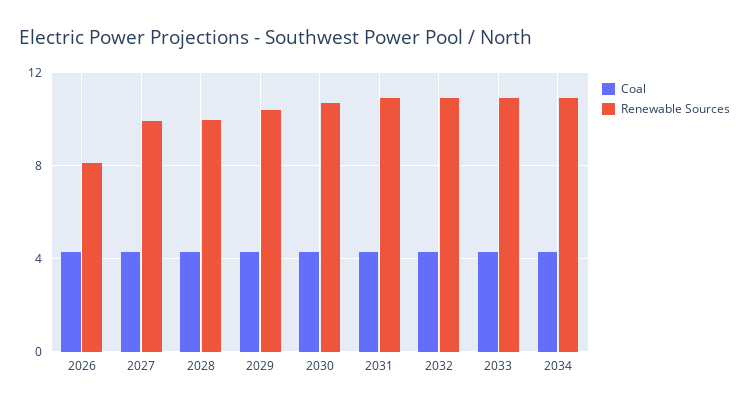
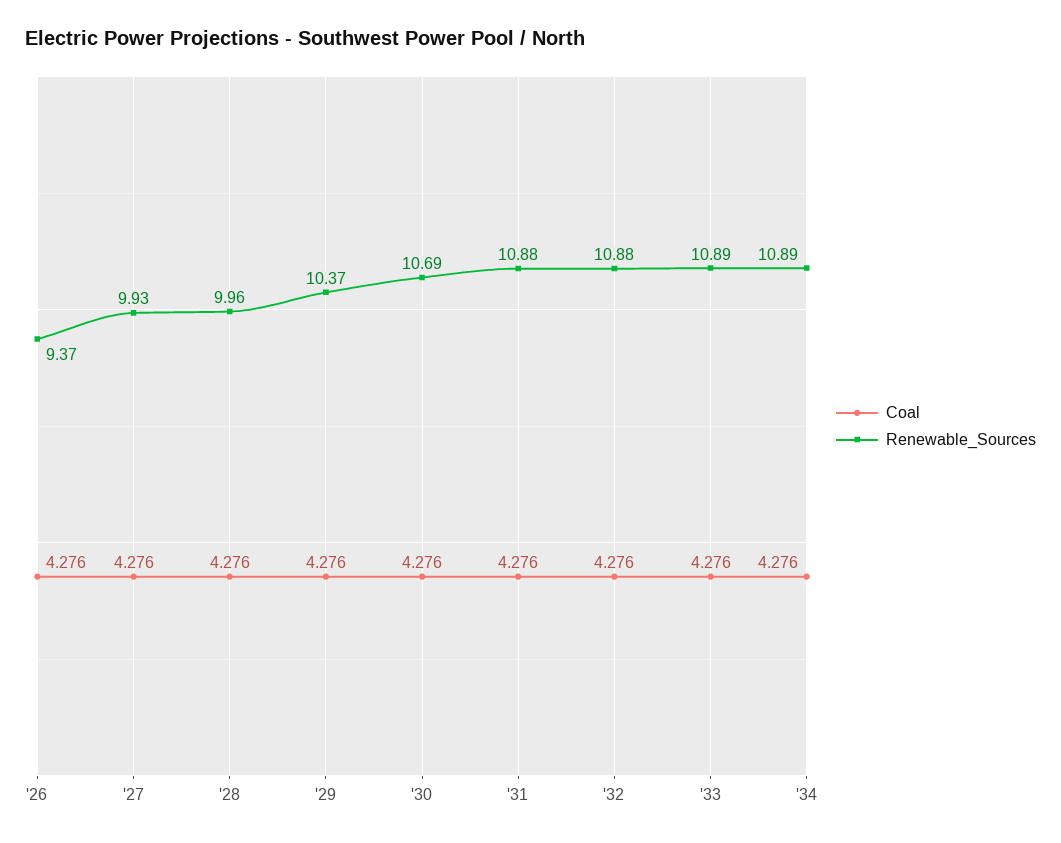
Renewable Sources, 2026: 8 -> 9.37

